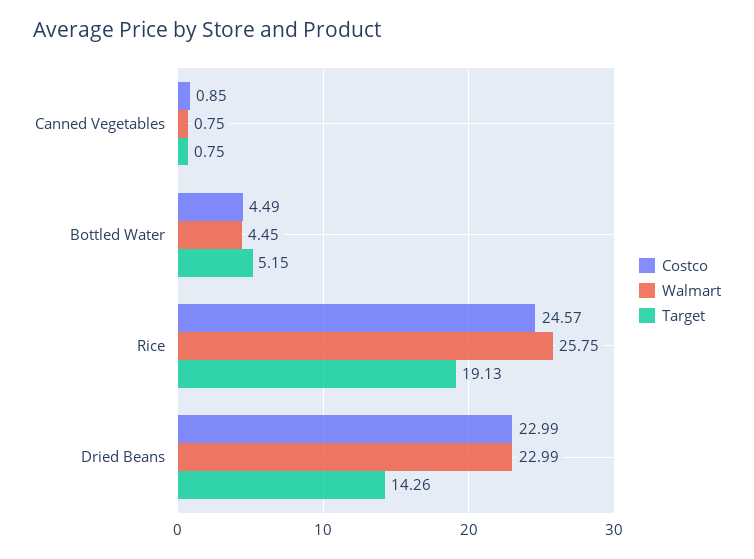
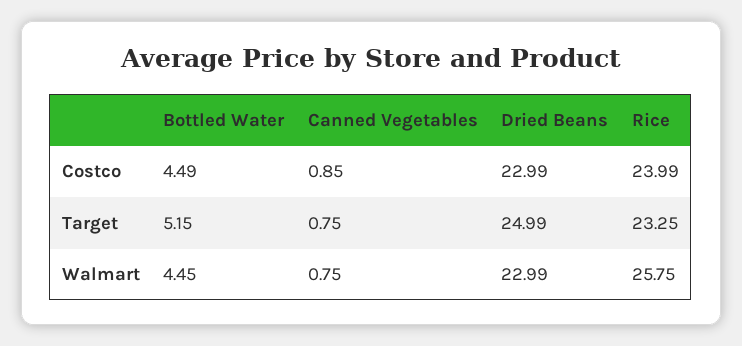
Costco, Rice: 24.57 -> 23.99
Target, Rice: 19.13 -> 23.25
Target, Dried Beans: 14.26 -> 24.99

